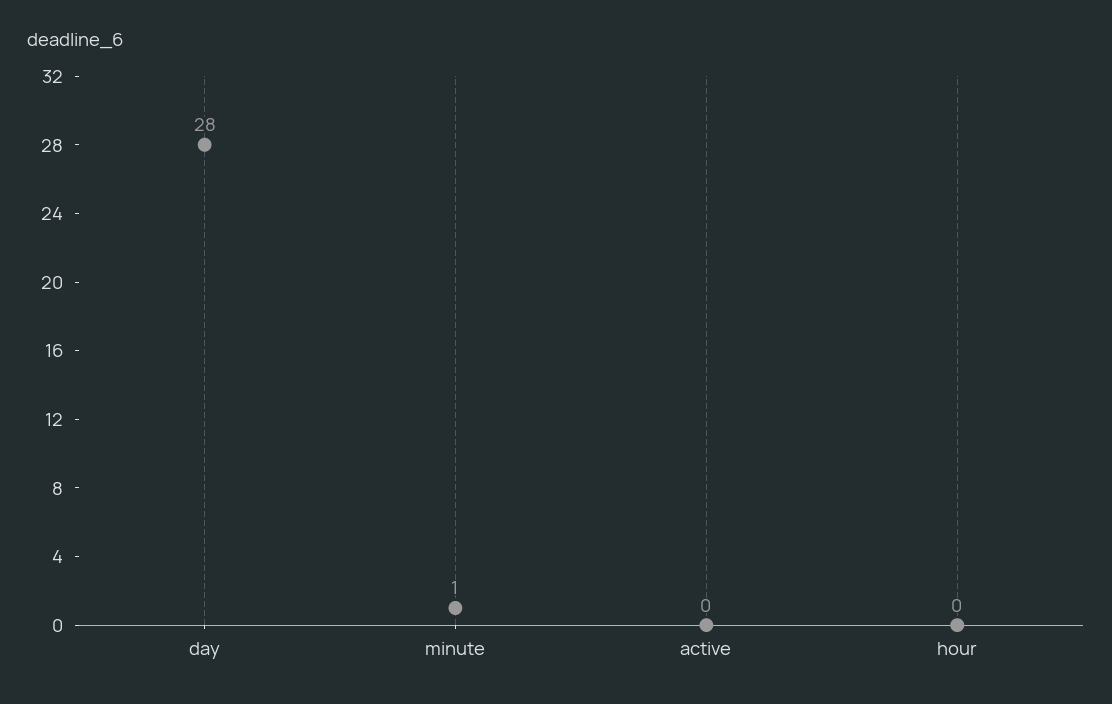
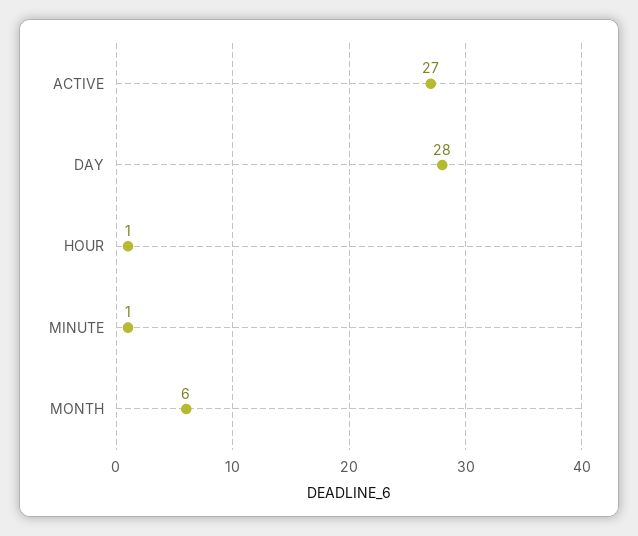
active: 0 -> 27
hour: 0 -> 1
MONTH: none -> 6

